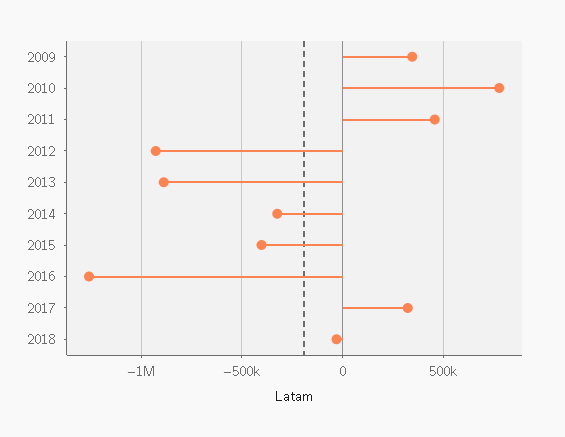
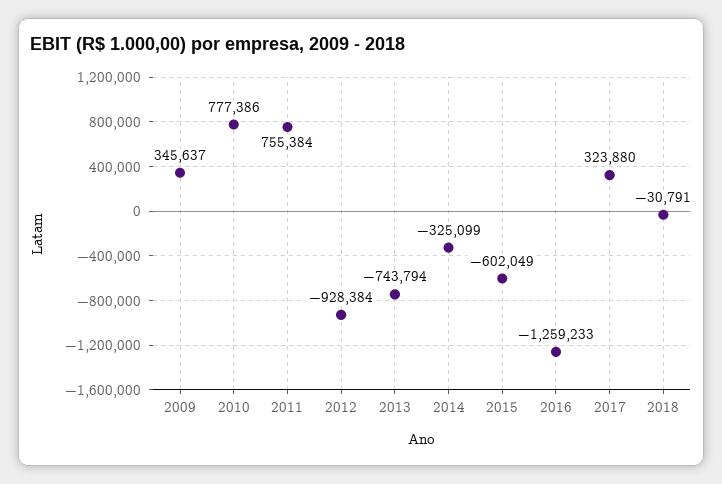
2011: 450000 -> 755384
2013: -900000 -> -743794
2015: -400000 -> -602049

